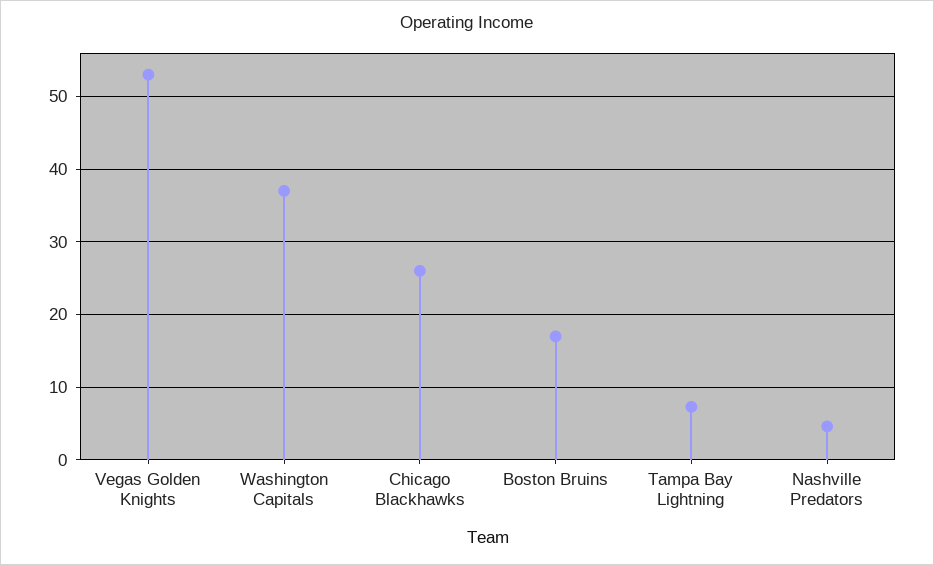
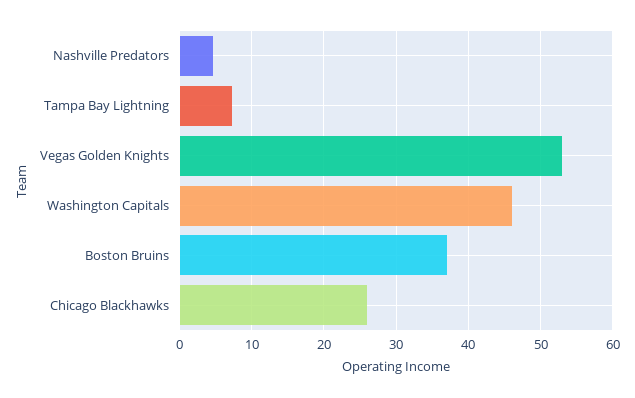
Washington Capitals: 37 -> 46
Boston Bruins: 17 -> 37

